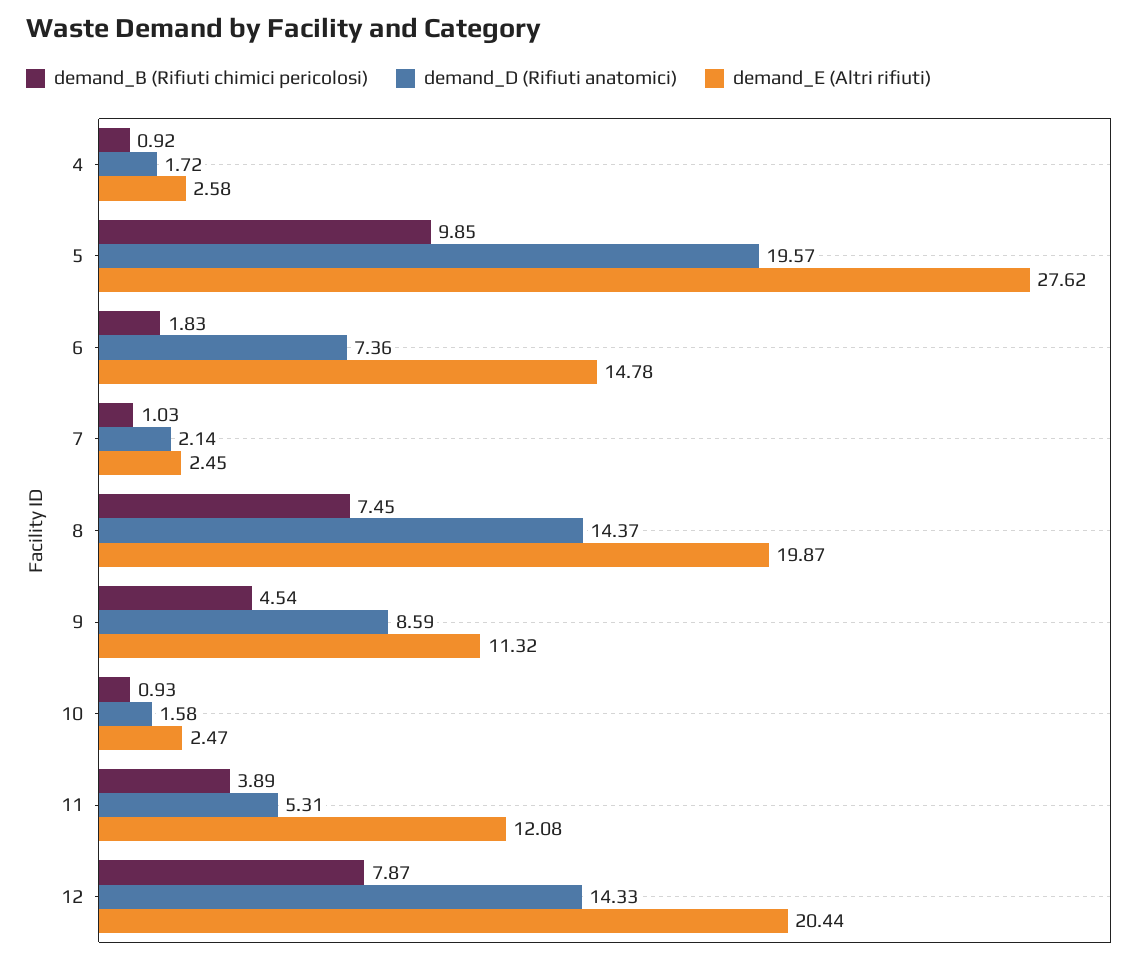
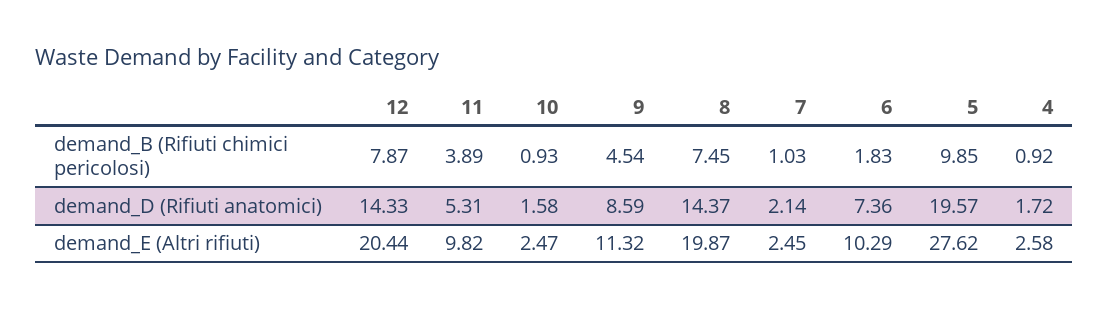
demand_E (Altri rifiuti), 6: 14.78 -> 10.29
demand_E (Altri rifiuti), 11: 12.08 -> 9.82

